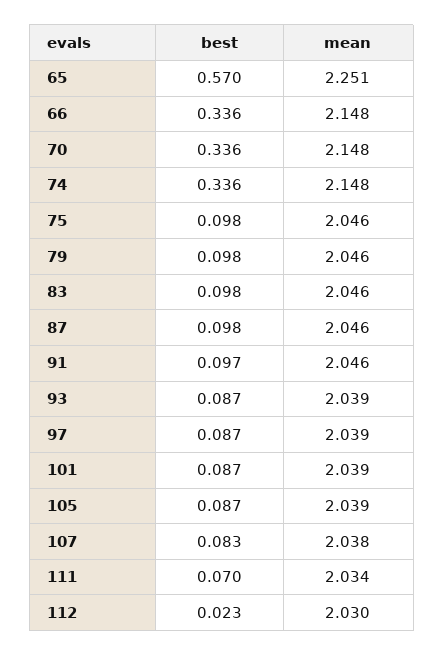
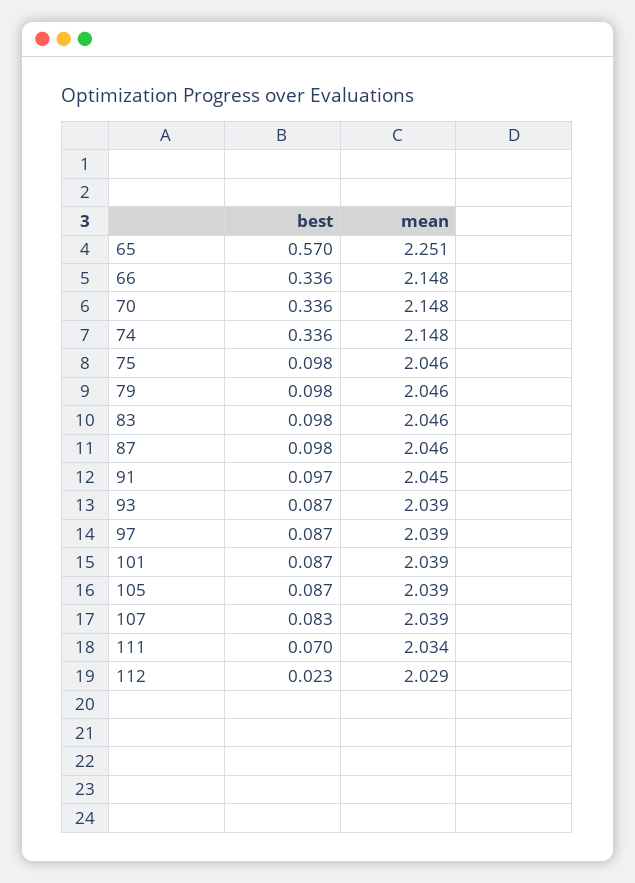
mean, 91: 2.046 -> 2.045
mean, 107: 2.038 -> 2.039
mean, 112: 2.03 -> 2.029

